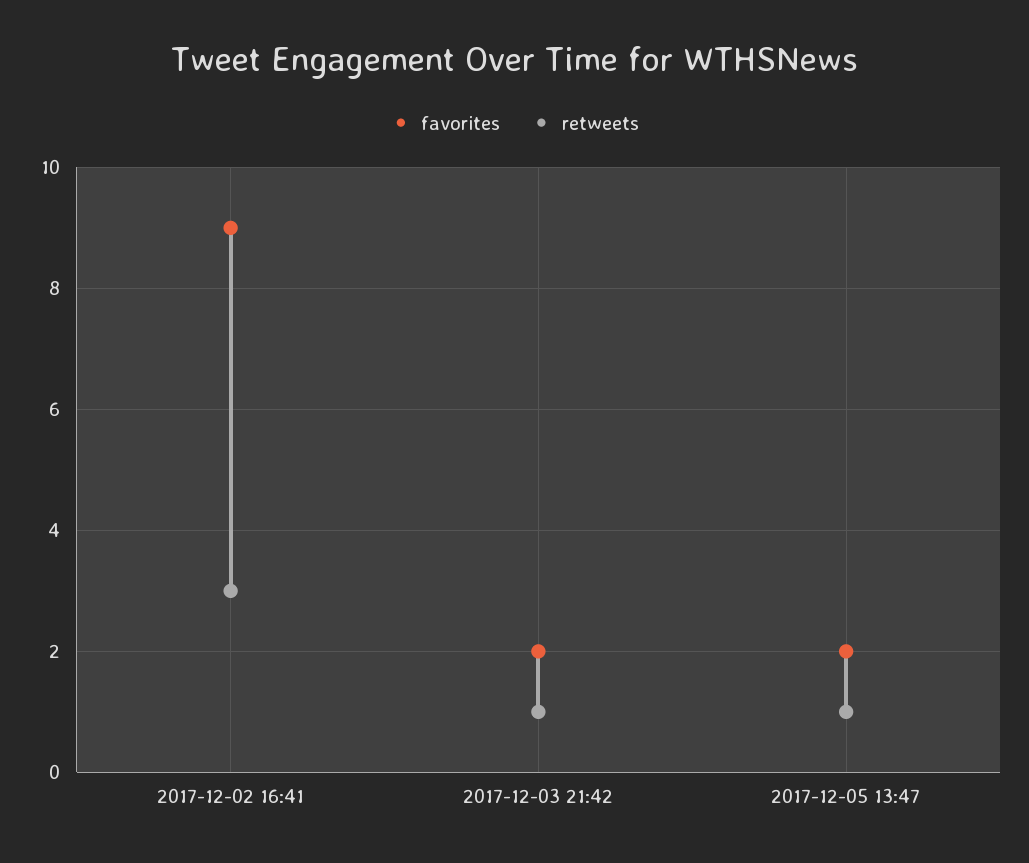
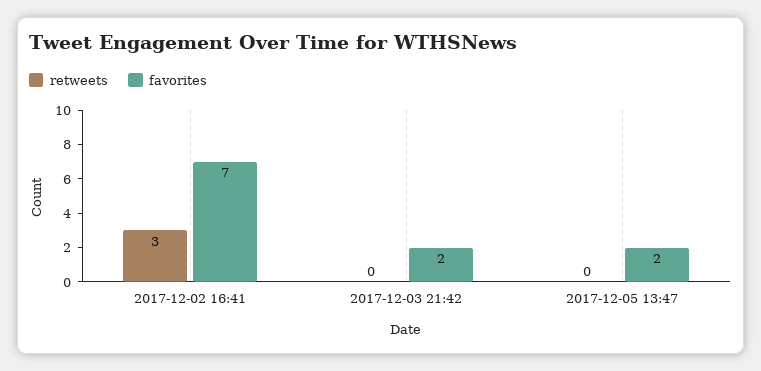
favorites, 2017-12-02 16:41: 9 -> 7
retweets, 2017-12-03 21:42: 1 -> 0
retweets, 2017-12-05 13:47: 1 -> 0

